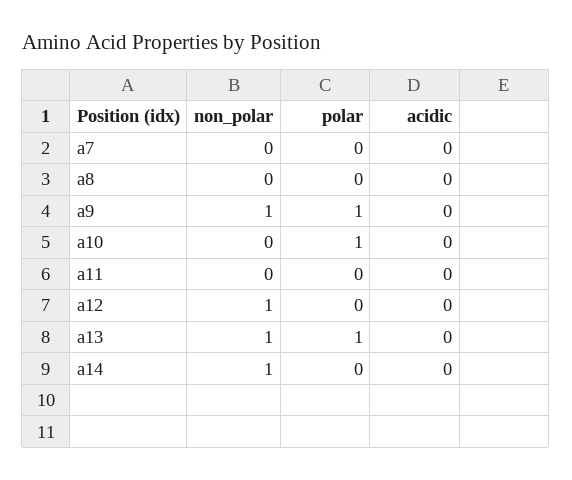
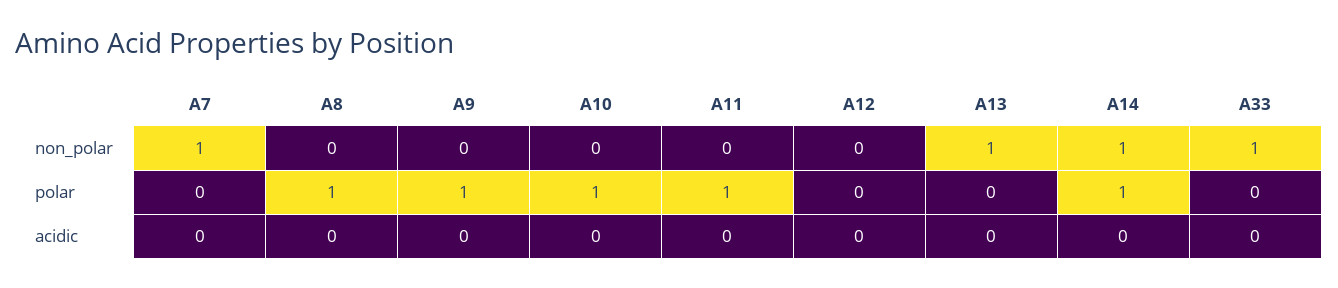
non_polar, a7: 0 -> 1
polar, a8: 0 -> 1
non_polar, a9: 1 -> 0
polar, a11: 0 -> 1
non_polar, a12: 1 -> 0
polar, a13: 1 -> 0
polar, a14: 0 -> 1
non_polar, A33: none -> 1
polar, A33: none -> 0
acidic, A33: none -> 0

